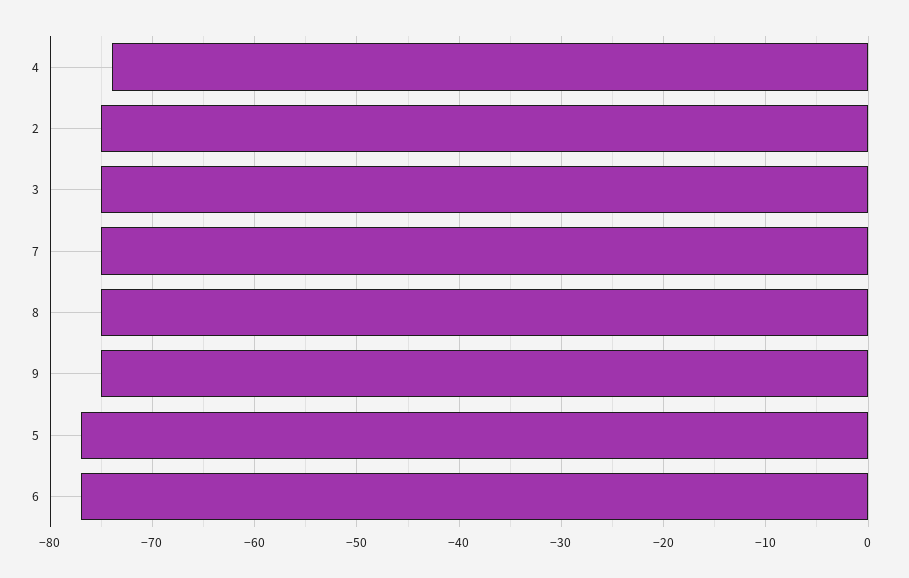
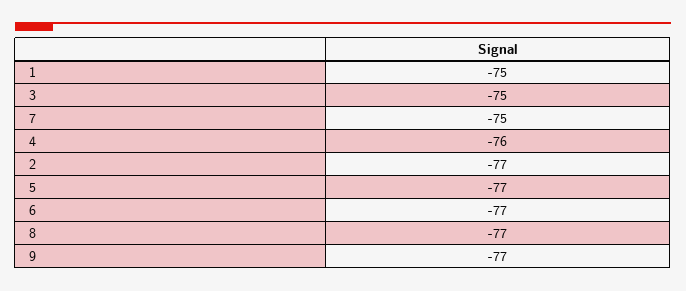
4: -74 -> -76
2: -75 -> -77
8: -75 -> -77
9: -75 -> -77
1: none -> -75

